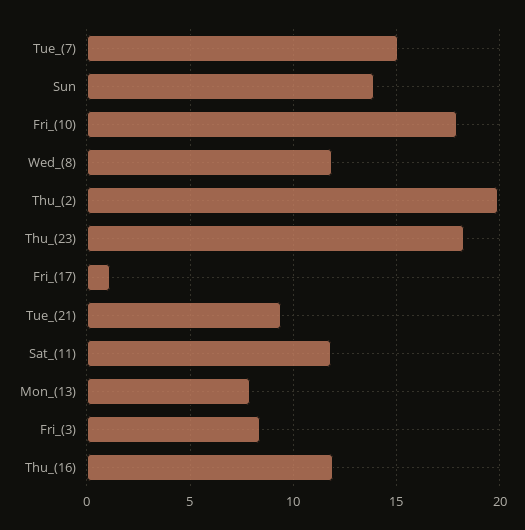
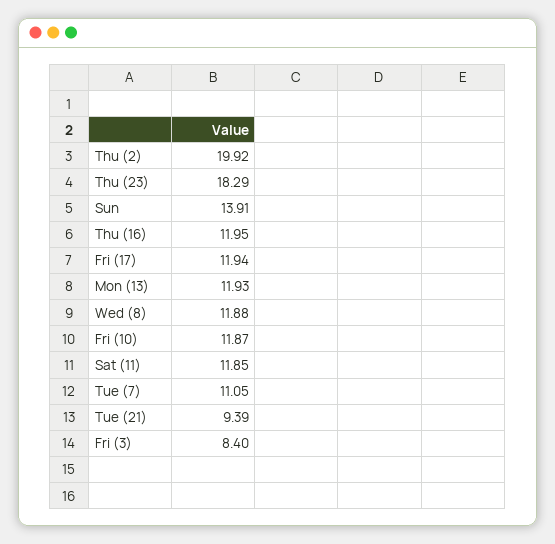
Tue_(7): 15 -> 11.05
Fri_(10): 18 -> 11.87
Fri_(17): 1 -> 11.94
Mon_(13): 8 -> 11.93

